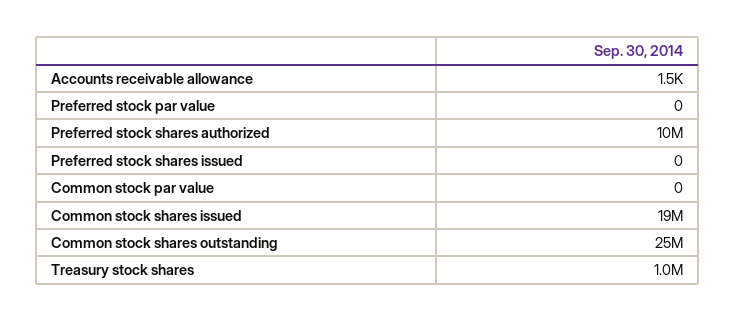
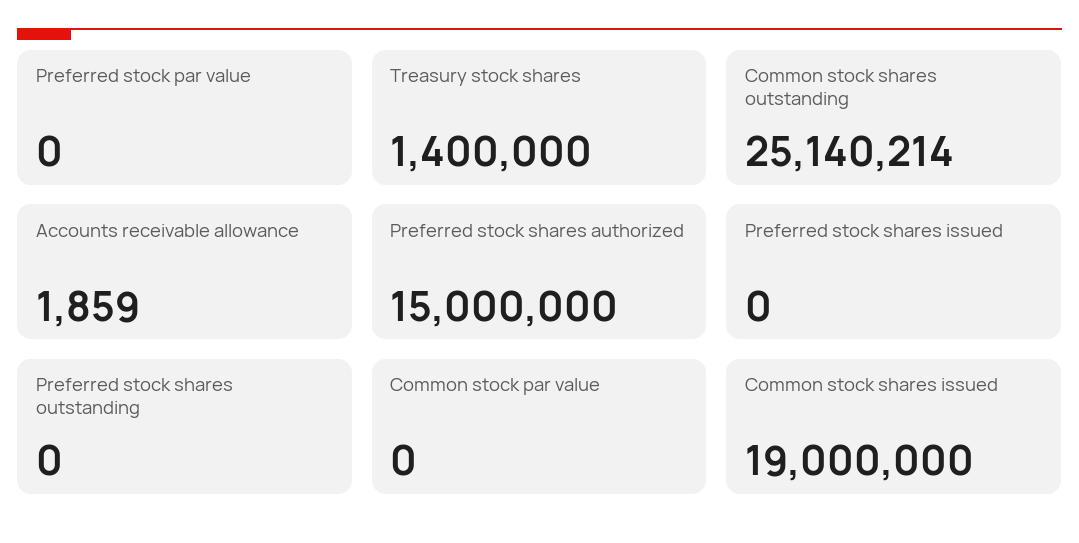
Accounts receivable allowance: 1500 -> 1859
Preferred stock shares authorized: 10000000 -> 15000000
Treasury stock shares: 1000000 -> 1400000
Preferred stock shares outstanding: none -> 0

